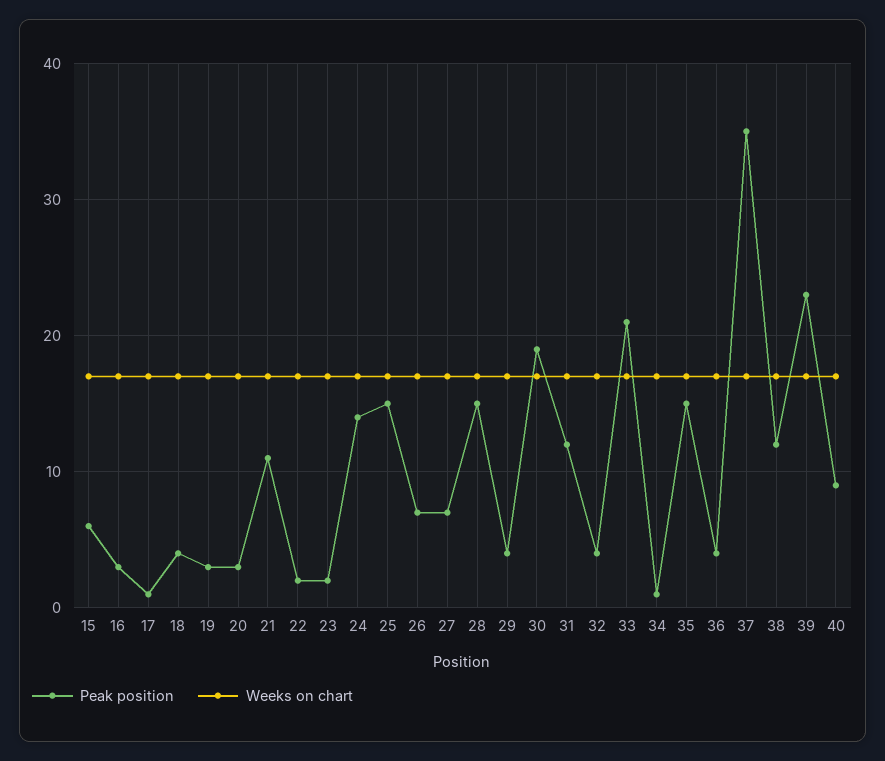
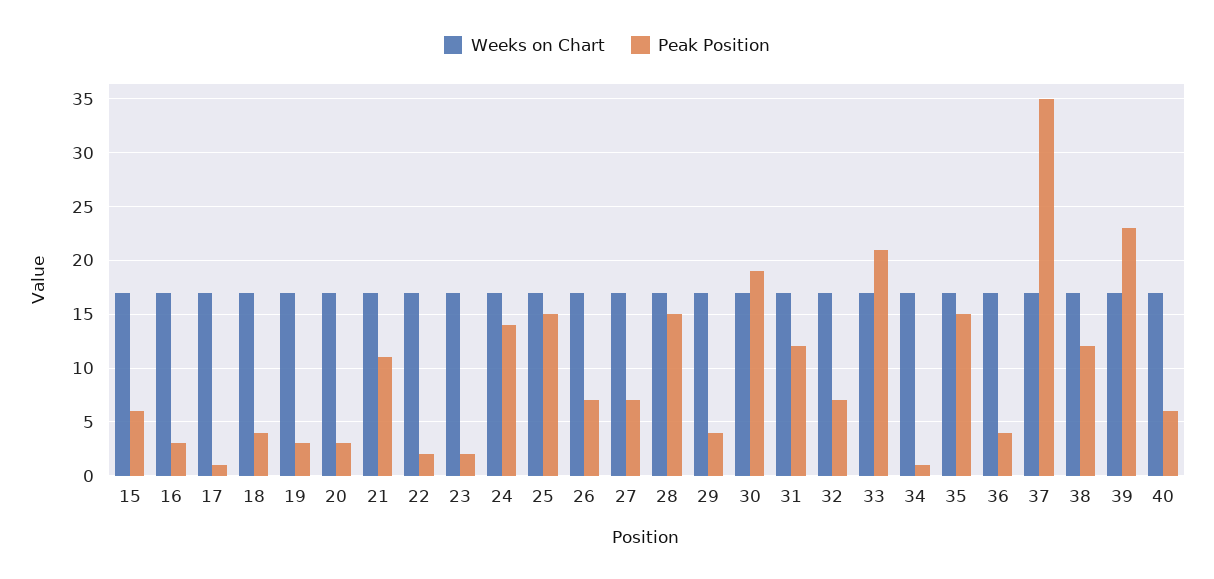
Peak position, 32: 4 -> 7
Peak position, 40: 9 -> 6

